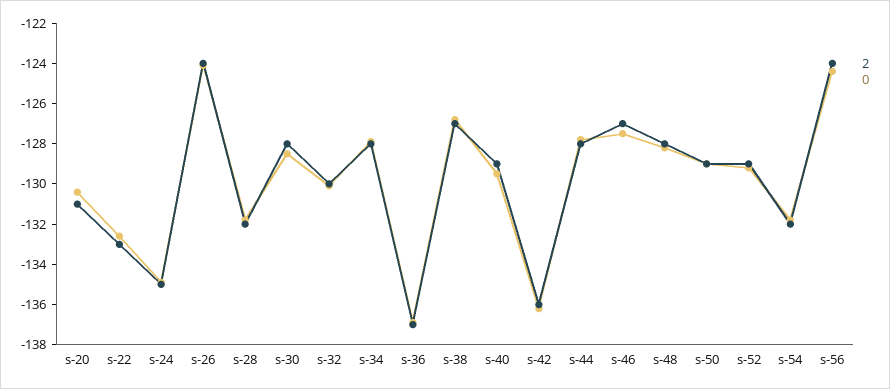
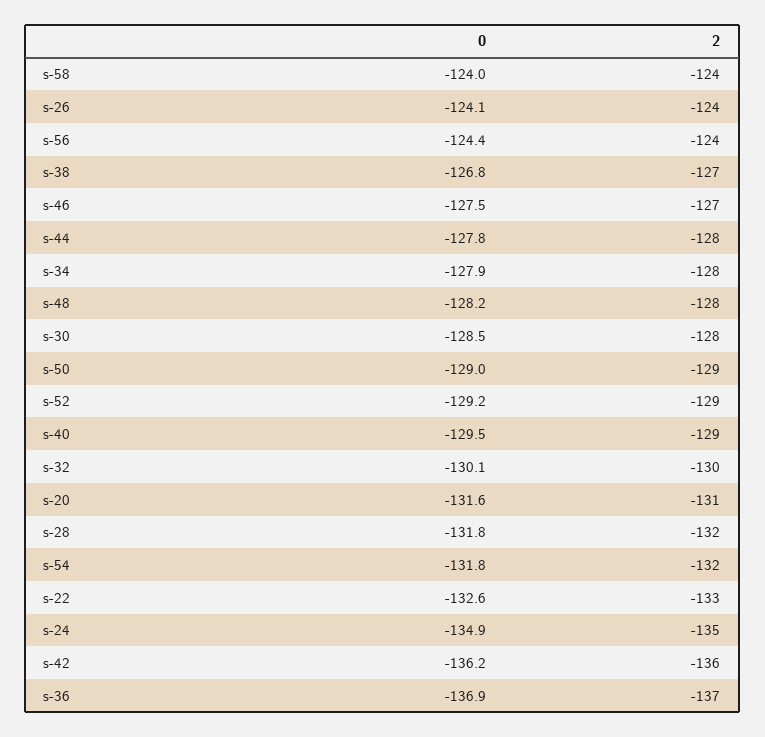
0, s-20: -130.5 -> -131.6
0, s-58: none -> -124
2, s-58: none -> -124

